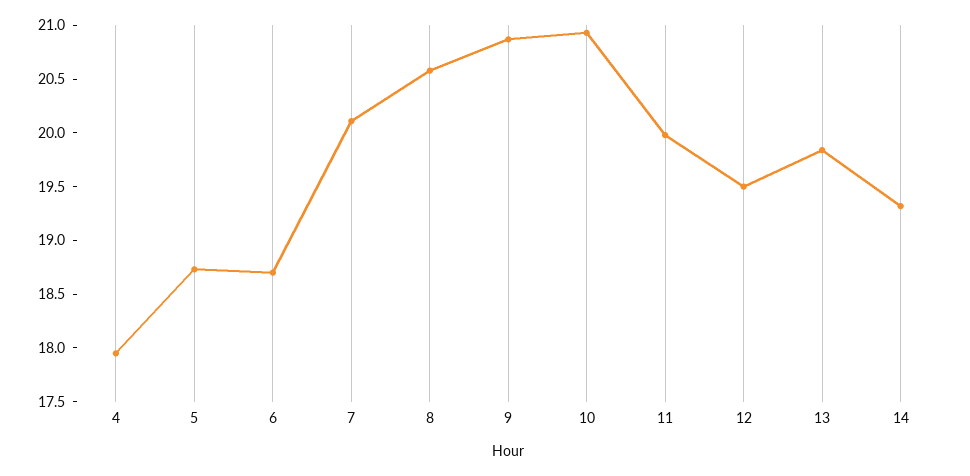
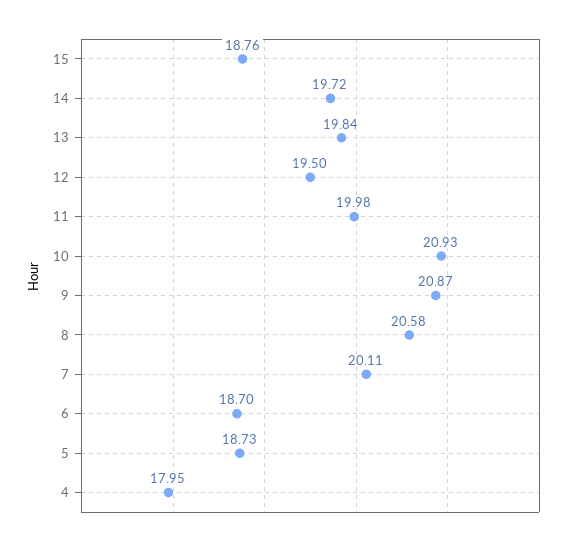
14: 19.3 -> 19.72
15: none -> 18.76

